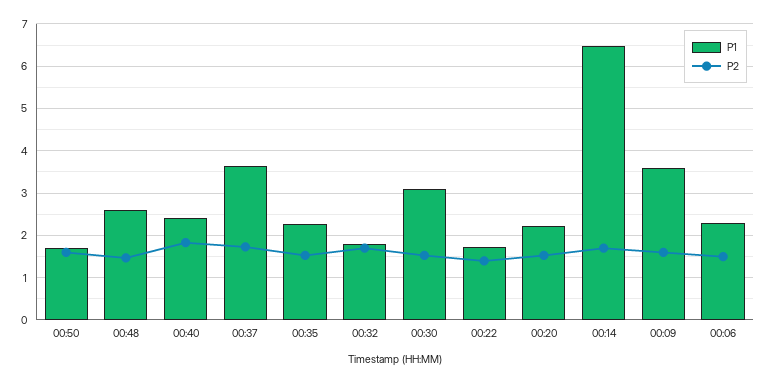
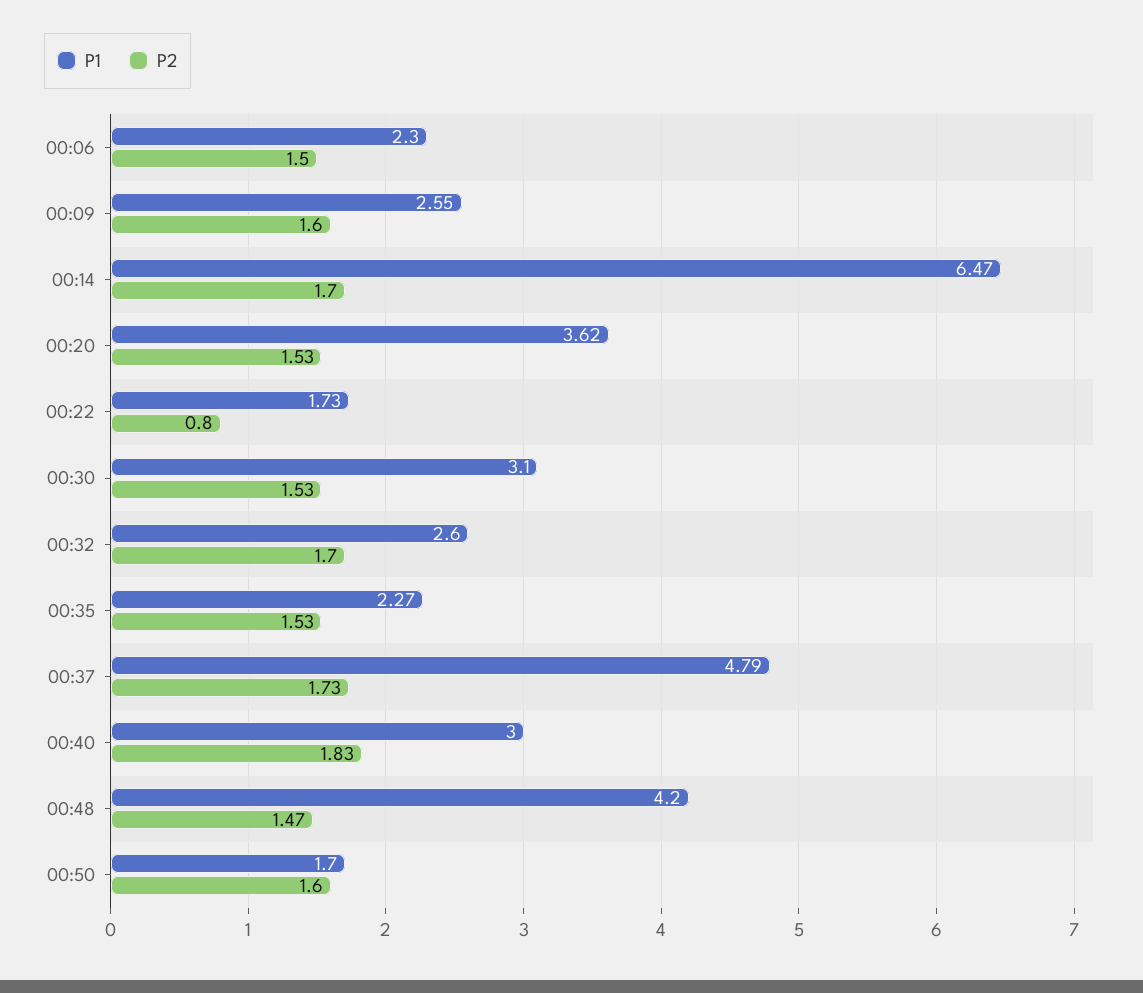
P1, 00:48: 2.6 -> 4.2
P1, 00:40: 2.4 -> 3
P1, 00:37: 3.6 -> 4.79
P1, 00:32: 1.8 -> 2.6
P2, 00:22: 1.4 -> 0.8
P1, 00:20: 2.2 -> 3.62
P1, 00:09: 3.6 -> 2.55

